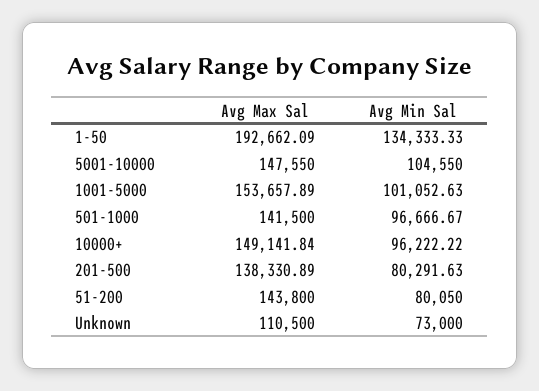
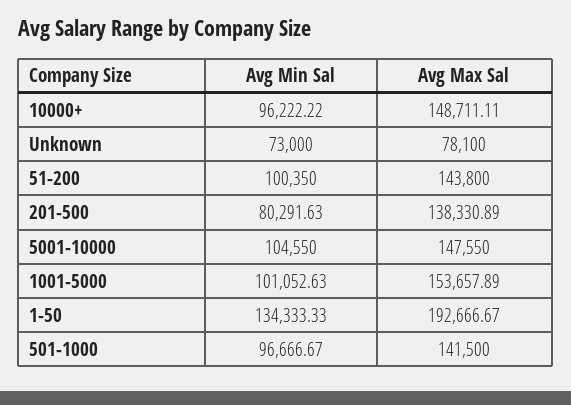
Avg Max Sal, 1-50: 192662.09 -> 192666.67
Avg Max Sal, 10000+: 149141.84 -> 148711.11
Avg Min Sal, 51-200: 80050 -> 100350
Avg Max Sal, Unknown: 110500 -> 78100

